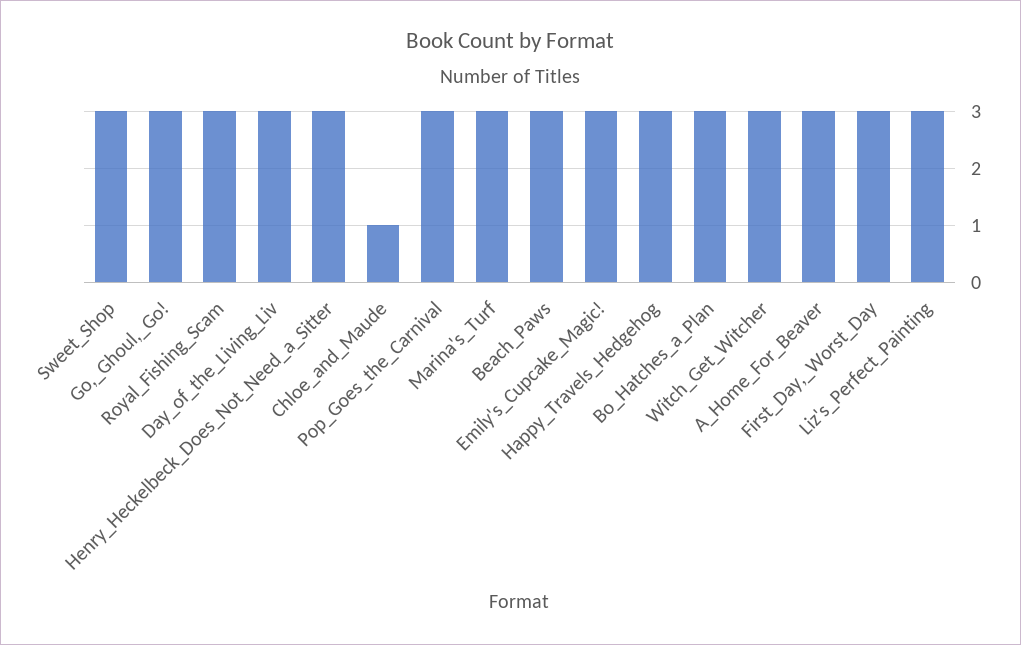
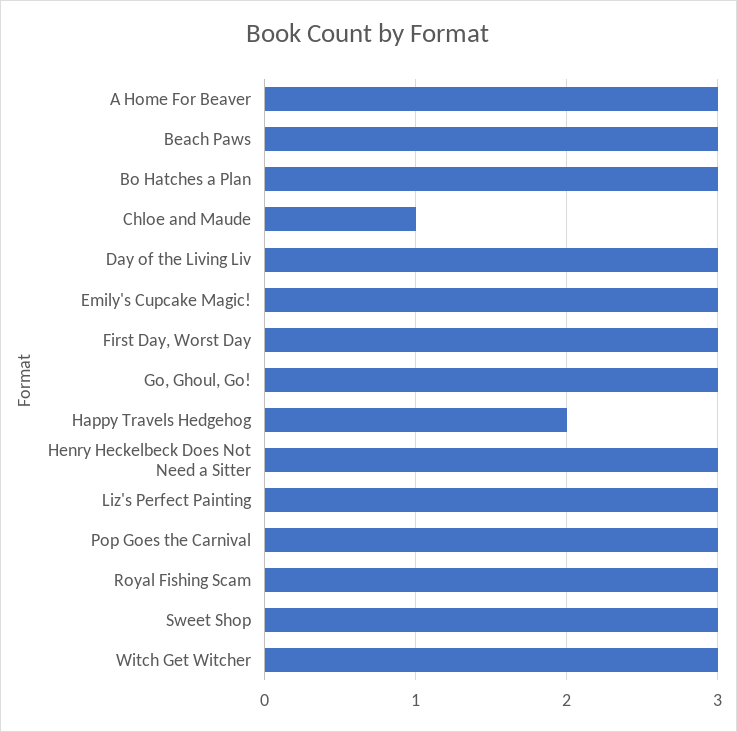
Marina's_Turf: 3 -> none
Happy_Travels_Hedgehog: 3 -> 2

